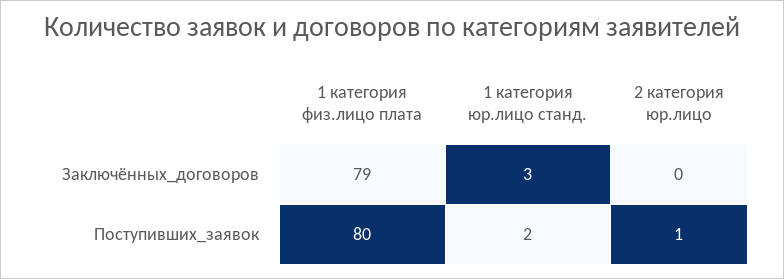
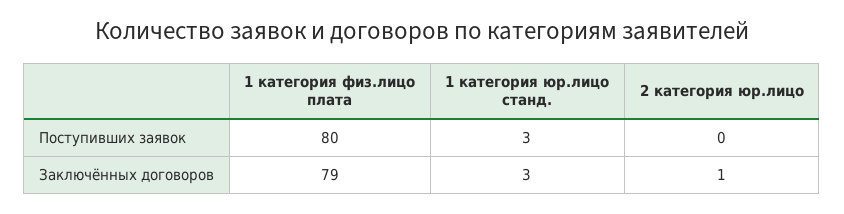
2 категория юр.лицо, Заключённых_договоров: 0 -> 1
1 категория юр.лицо станд., Поступивших_заявок: 2 -> 3
2 категория юр.лицо, Поступивших_заявок: 1 -> 0

